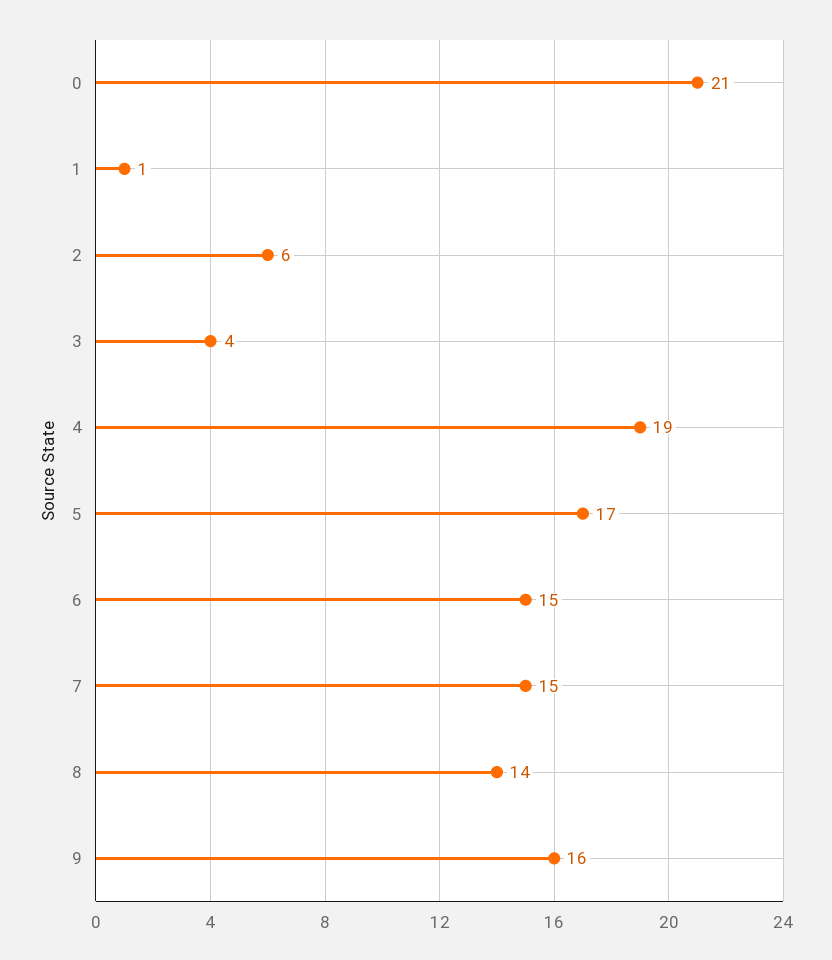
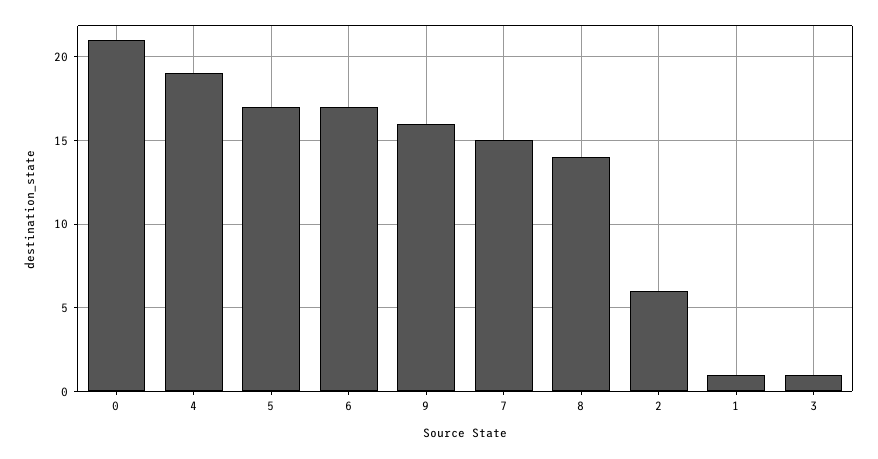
3: 4 -> 1
6: 15 -> 17

